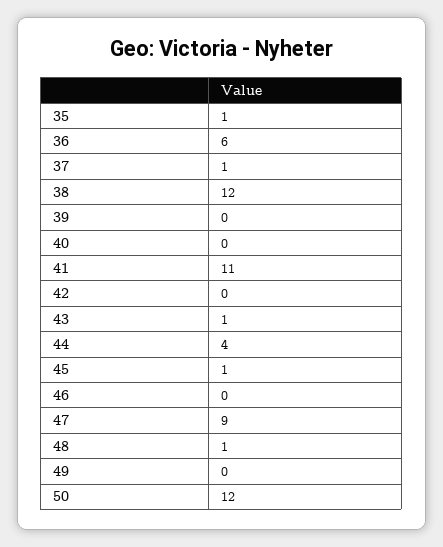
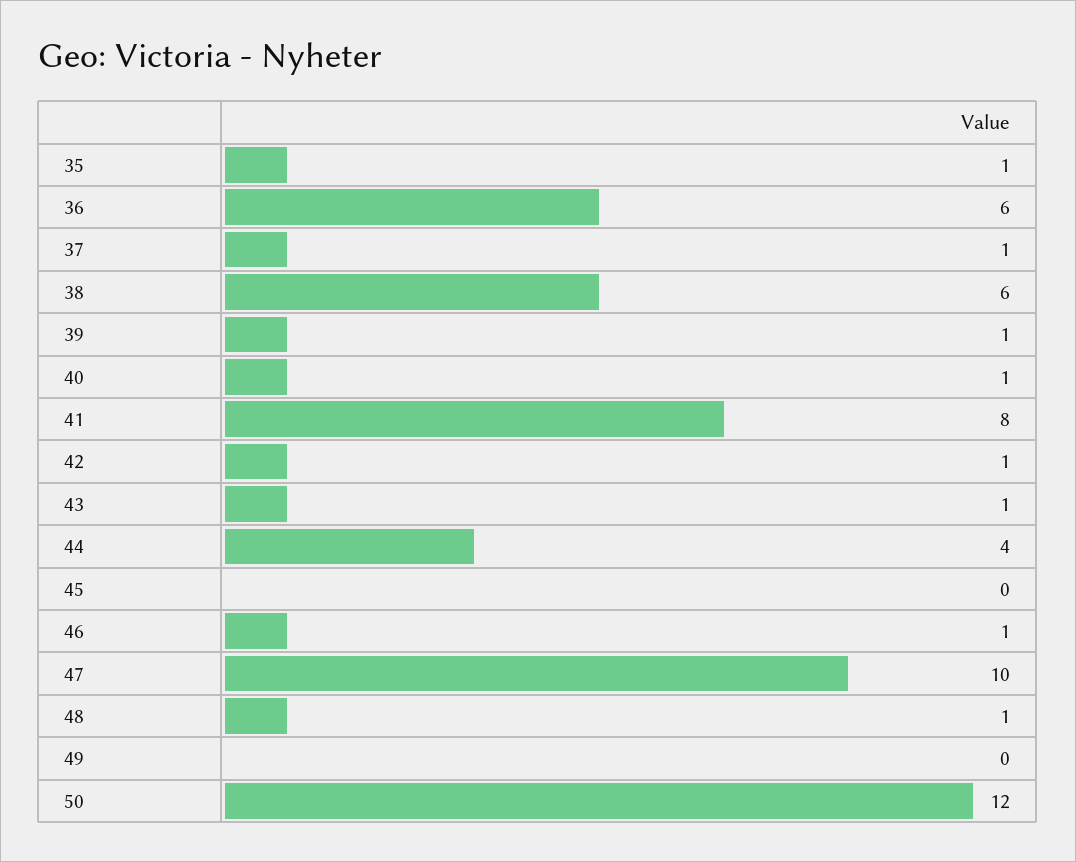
38: 12 -> 6
39: 0 -> 1
40: 0 -> 1
41: 11 -> 8
42: 0 -> 1
45: 1 -> 0
46: 0 -> 1
47: 9 -> 10

